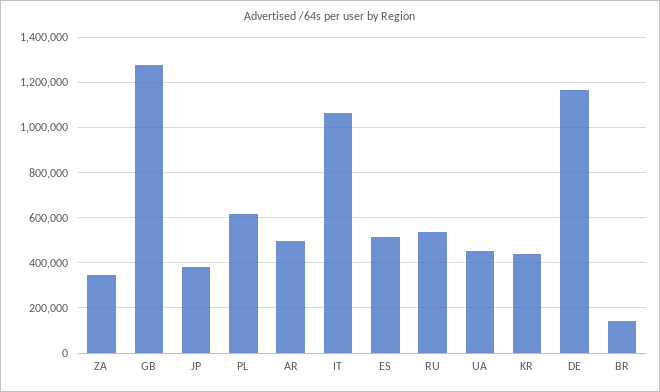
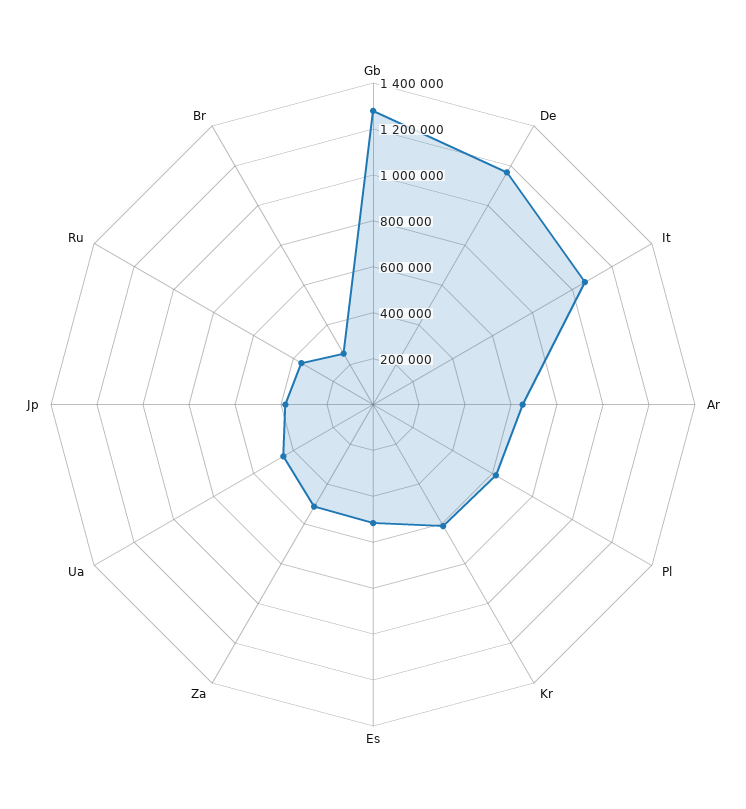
ZA: 350000 -> 500000
AR: 500000 -> 650000
RU: 550000 -> 350000
KR: 450000 -> 600000
BR: 150000 -> 250000

